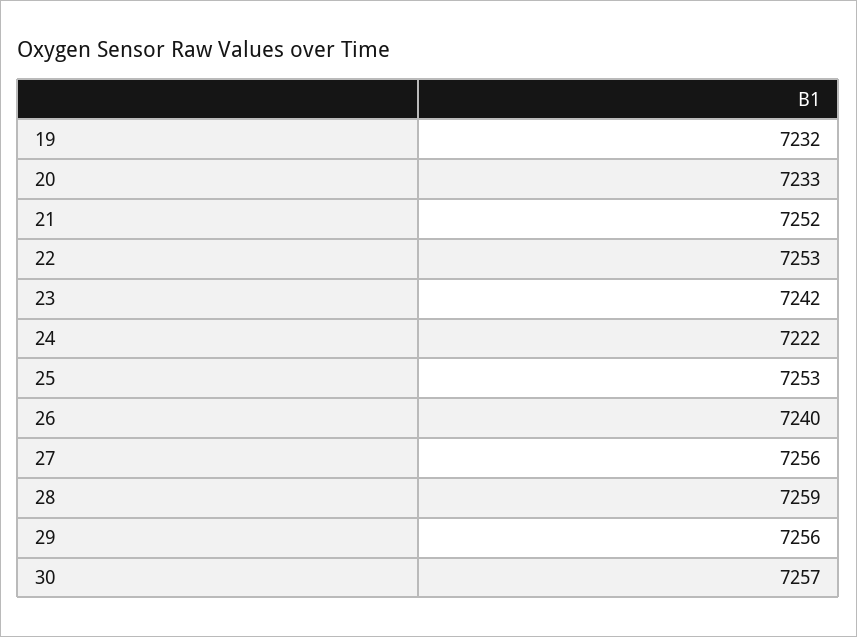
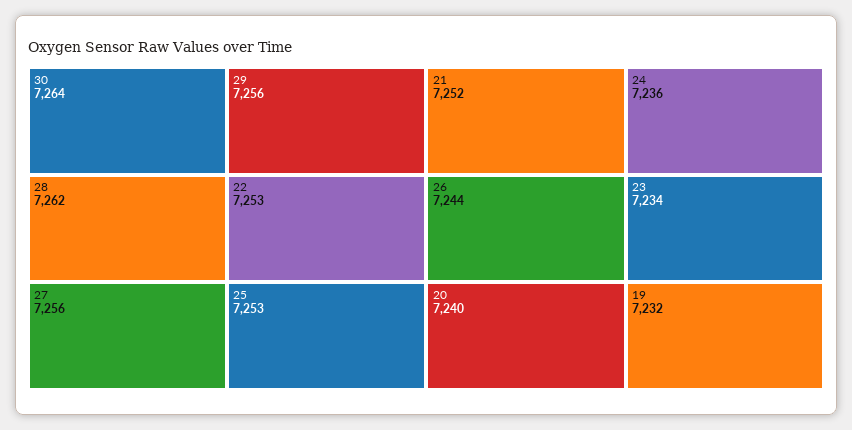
20: 7233 -> 7240
23: 7242 -> 7234
24: 7222 -> 7236
26: 7240 -> 7244
28: 7259 -> 7262
30: 7257 -> 7264

